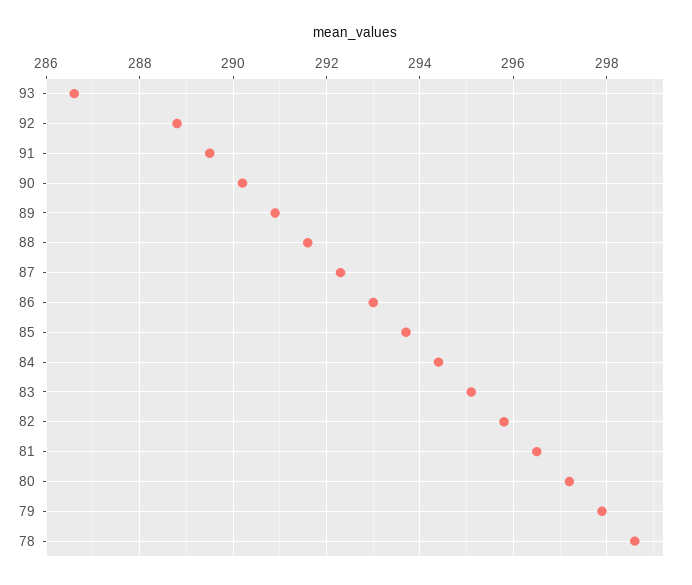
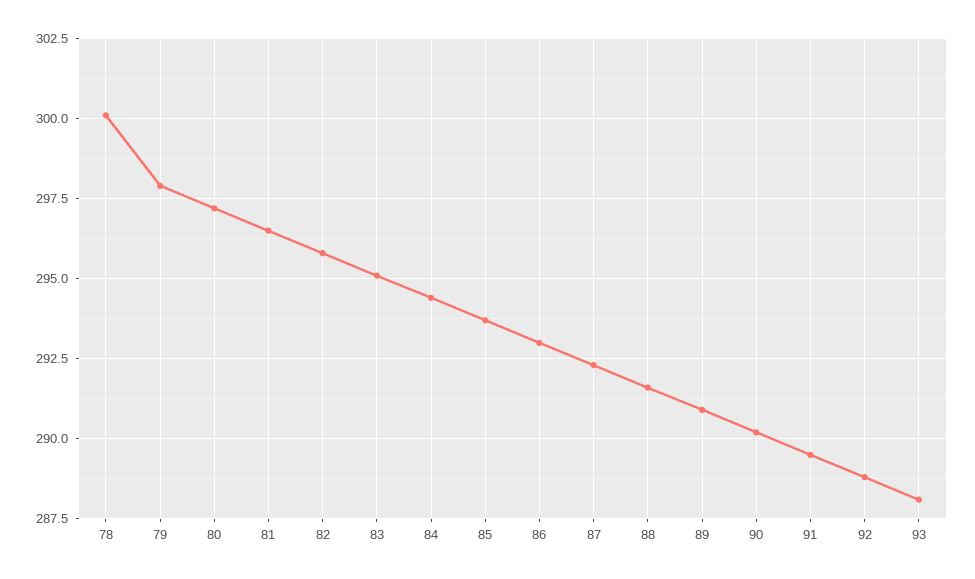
93: 286.5 -> 288
78: 298.5 -> 300

